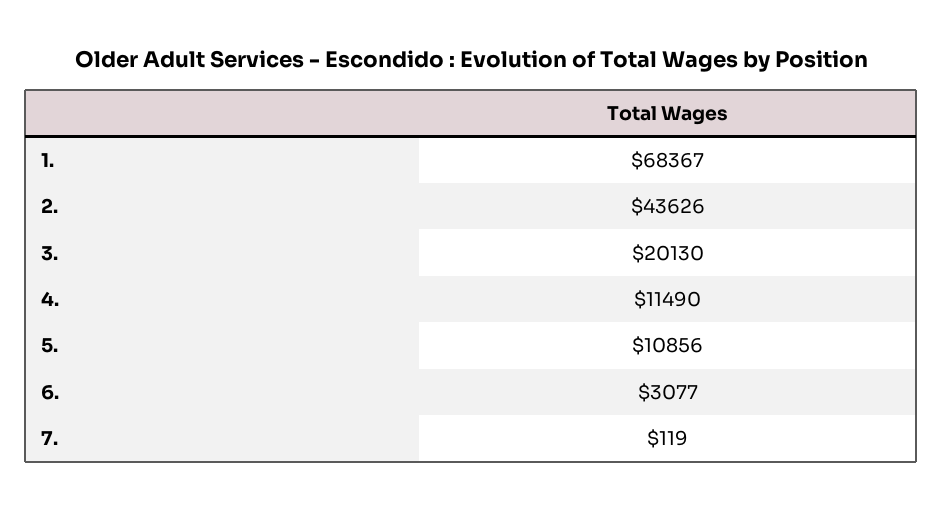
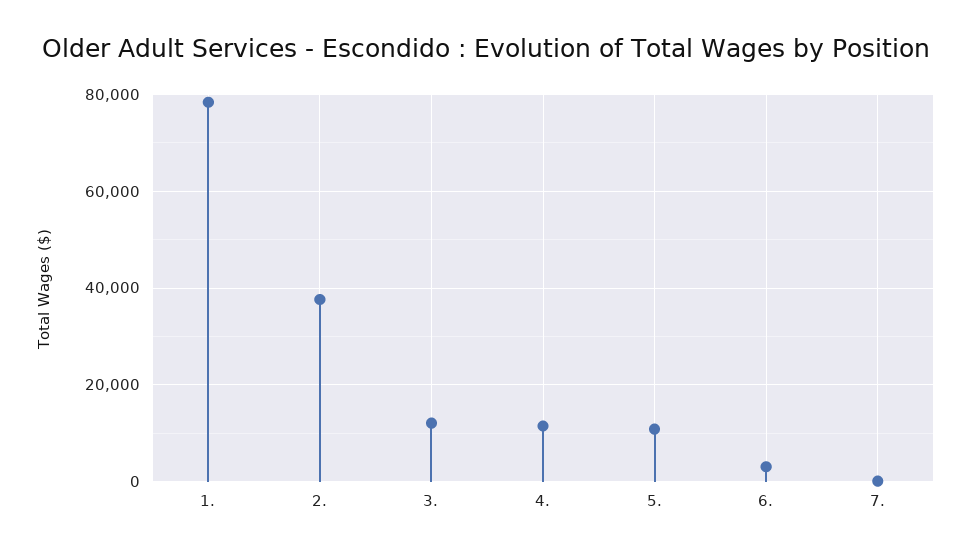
1.: 68367 -> 78000
2.: 43626 -> 38000
3.: 20130 -> 12000

